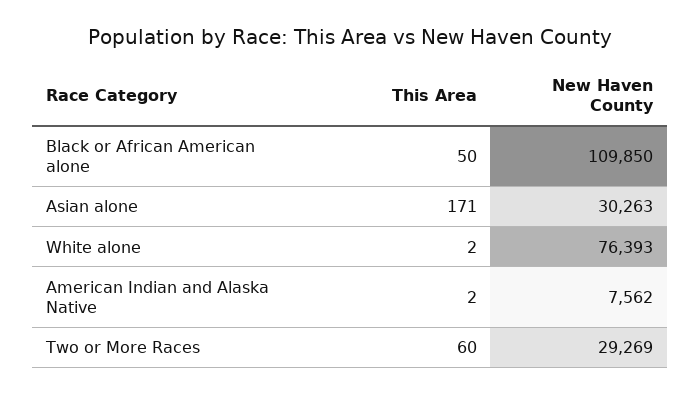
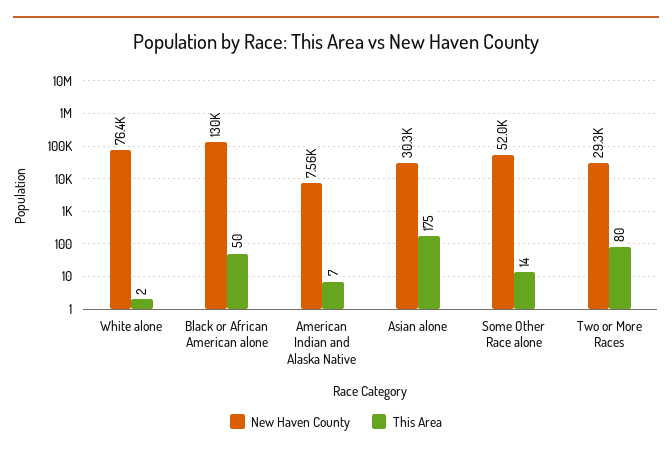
New Haven County, Black or African American alone: 109850 -> 130000
This Area, Asian alone: 171 -> 175
This Area, American Indian and Alaska Native: 2 -> 7
This Area, Two or More Races: 60 -> 80
New Haven County, Some Other Race alone: none -> 52000
This Area, Some Other Race alone: none -> 14

